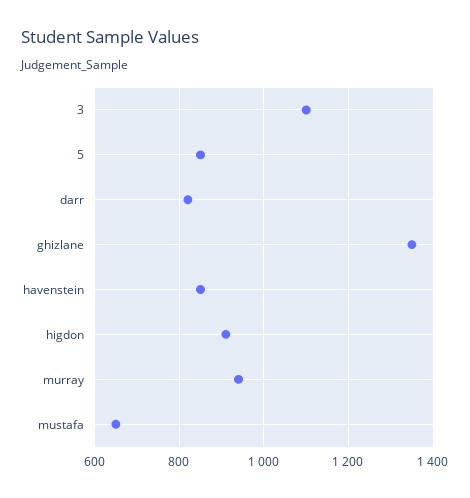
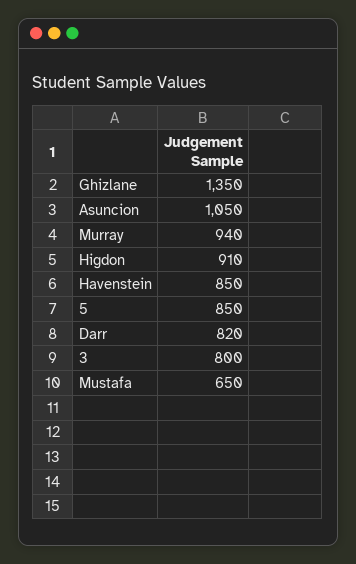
3: 1100 -> 800
Asuncion: none -> 1050

